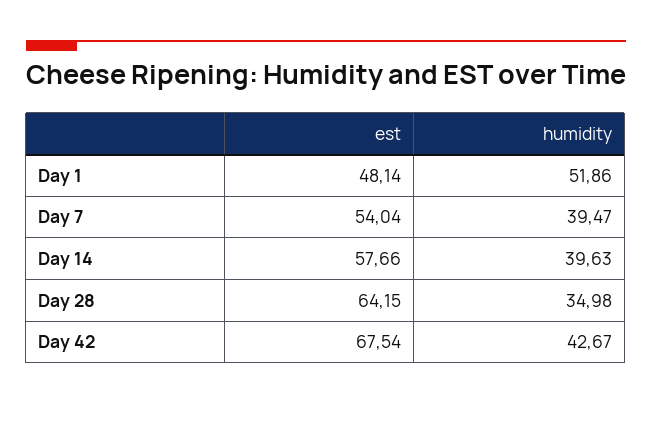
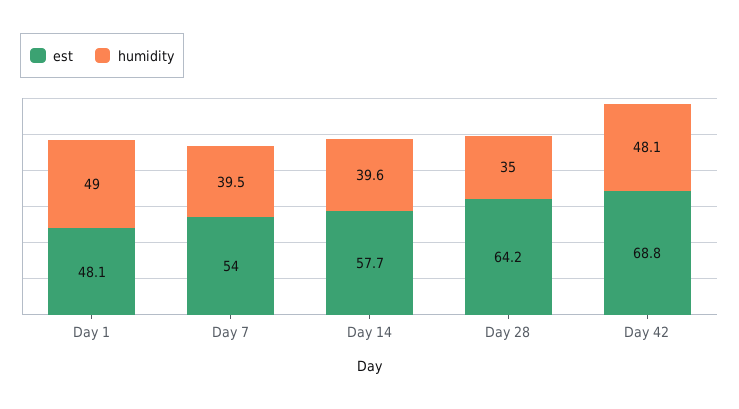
humidity, Day 1: 51.86 -> 49
est, Day 42: 67.54 -> 68.8
humidity, Day 42: 42.67 -> 48.1

